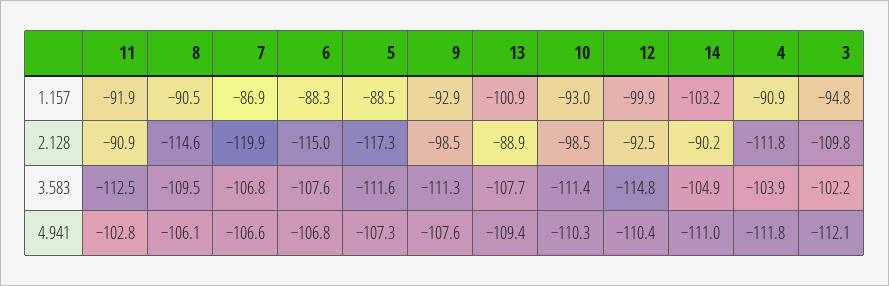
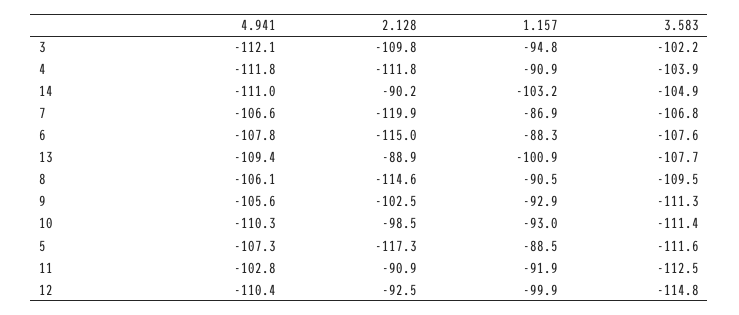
9, 2.128: -98.5 -> -102.5
6, 4.941: -106.8 -> -107.8
9, 4.941: -107.6 -> -105.6

